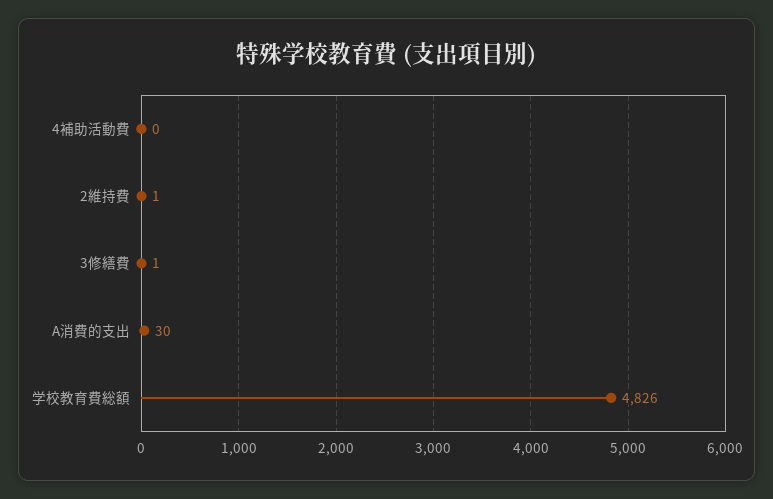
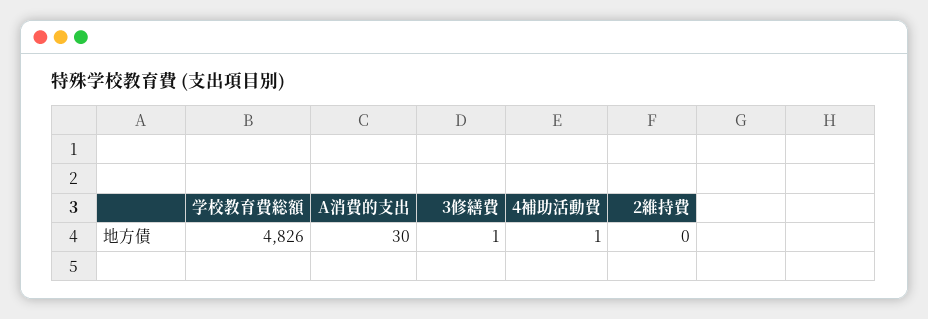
4補助活動費: 0 -> 1
2維持費: 1 -> 0

